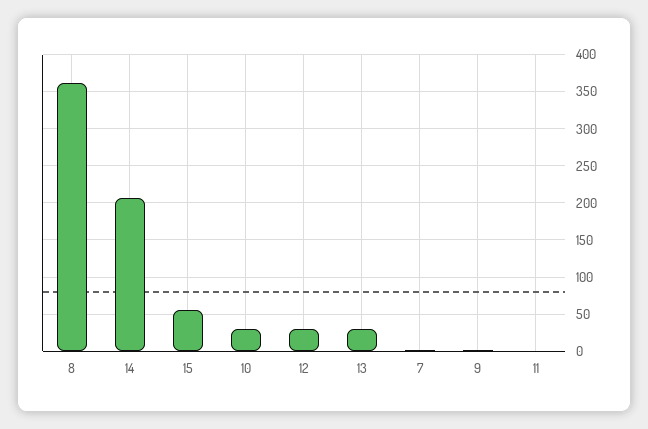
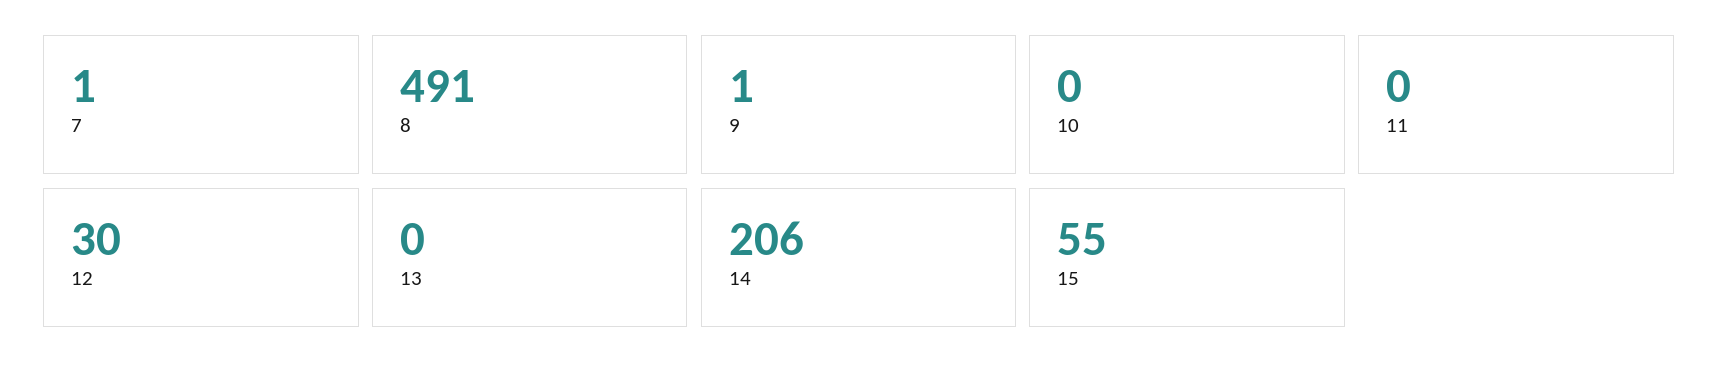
8: 360 -> 491
10: 30 -> 0
13: 30 -> 0

